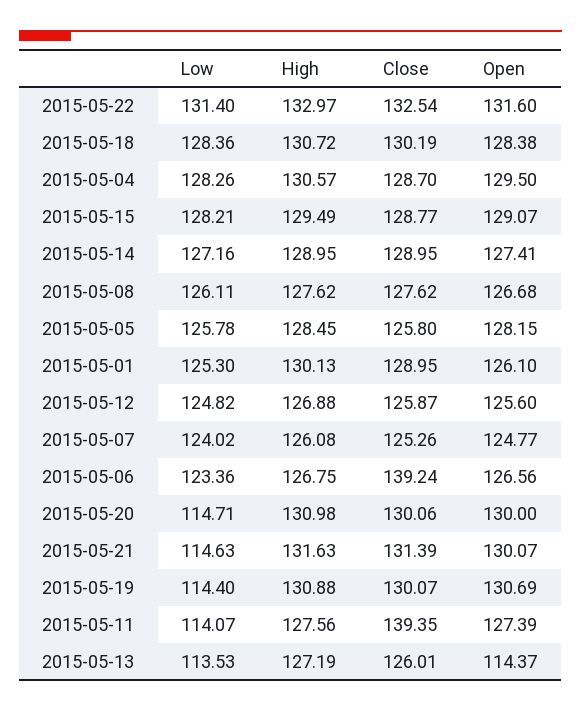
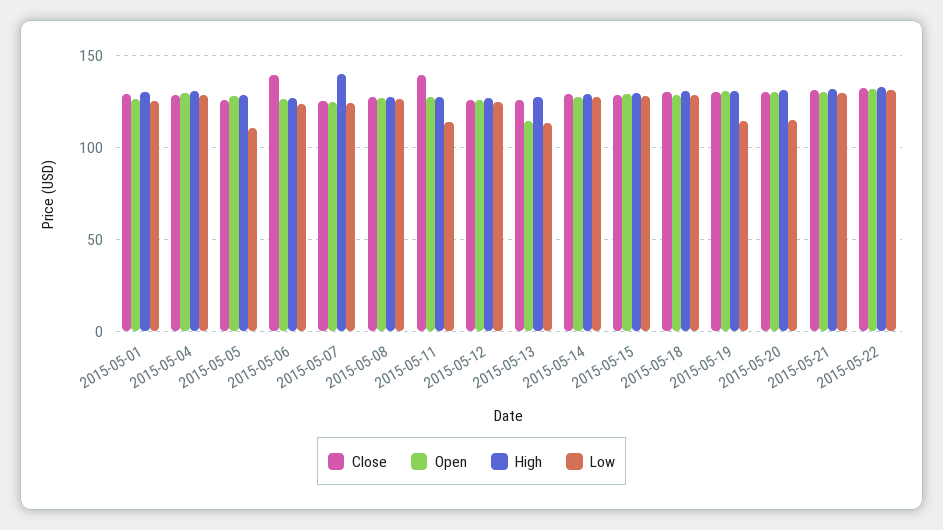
Low, 2015-05-05: 125.78 -> 110
High, 2015-05-07: 126.08 -> 140
Low, 2015-05-21: 114.63 -> 130

